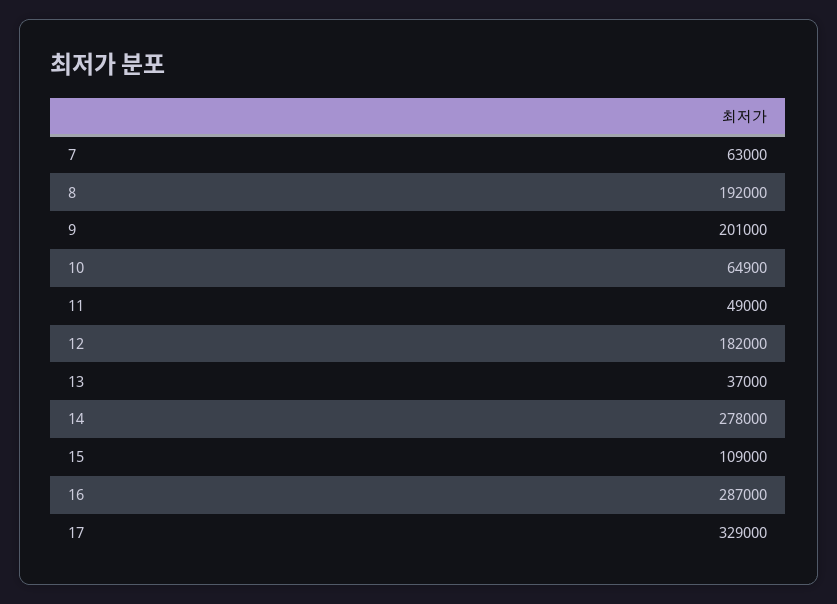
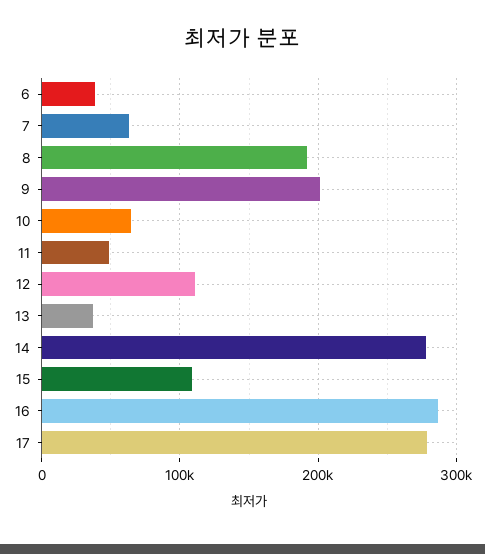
12: 182000 -> 110000
17: 329000 -> 280000
6: none -> 40000

